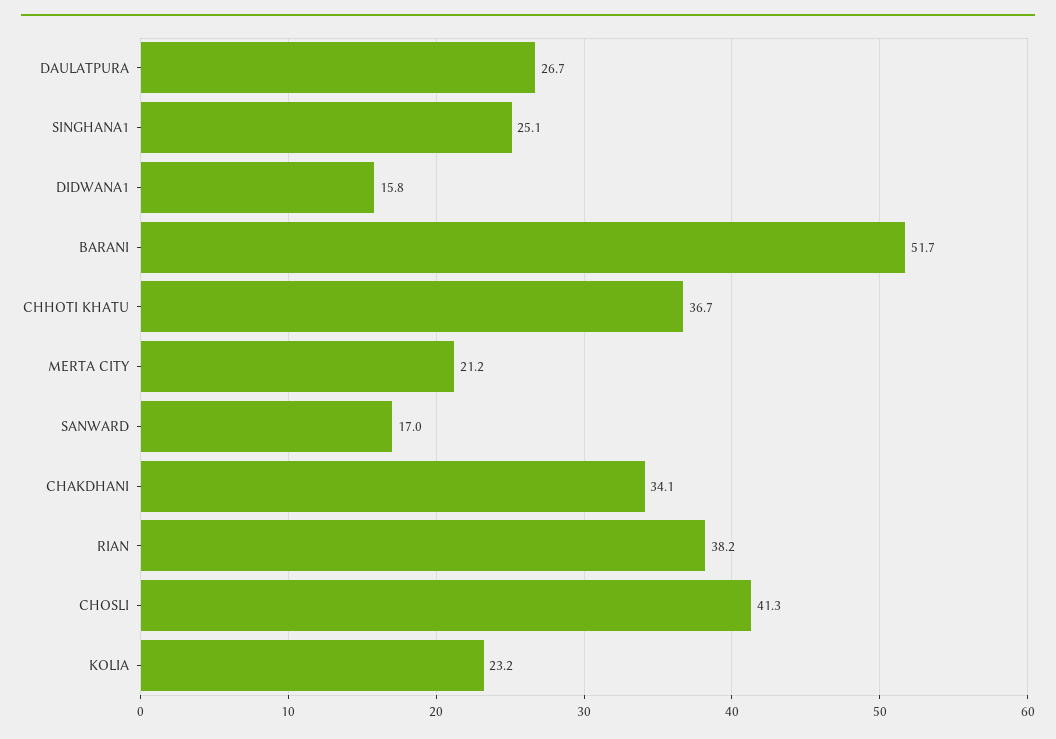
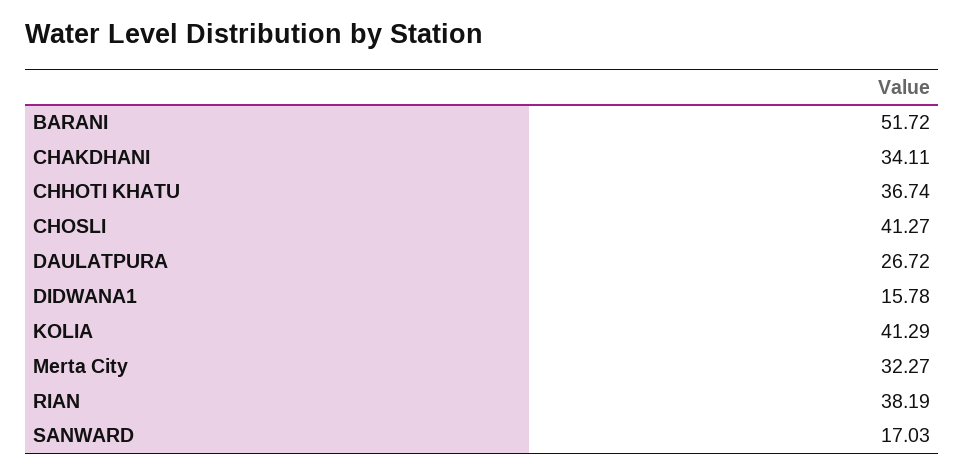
SINGHANA1: 25.1 -> none
MERTA CITY: 21.2 -> 32.27
KOLIA: 23.2 -> 41.29

